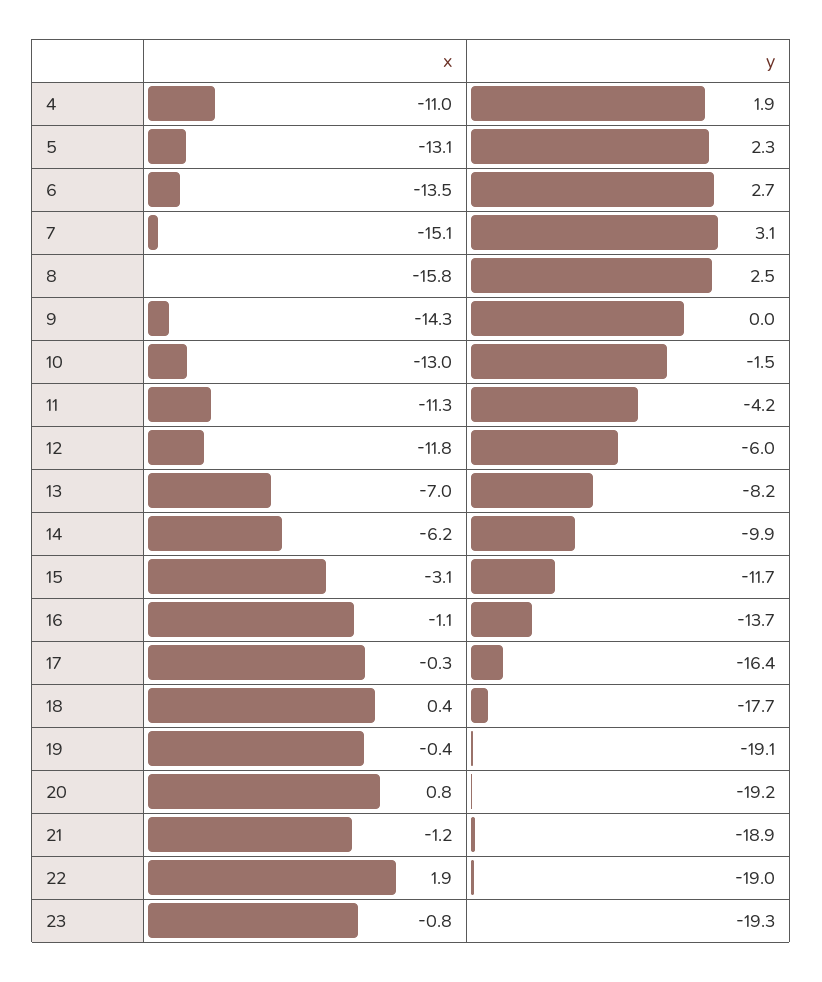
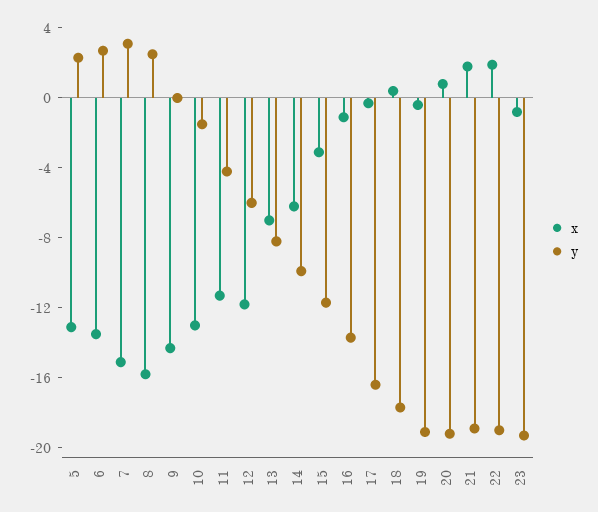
x, 4: -11 -> none
y, 4: 1.9 -> none
x, 21: -1.2 -> 2

